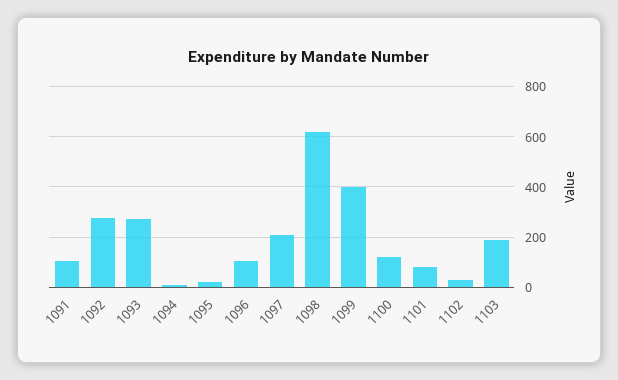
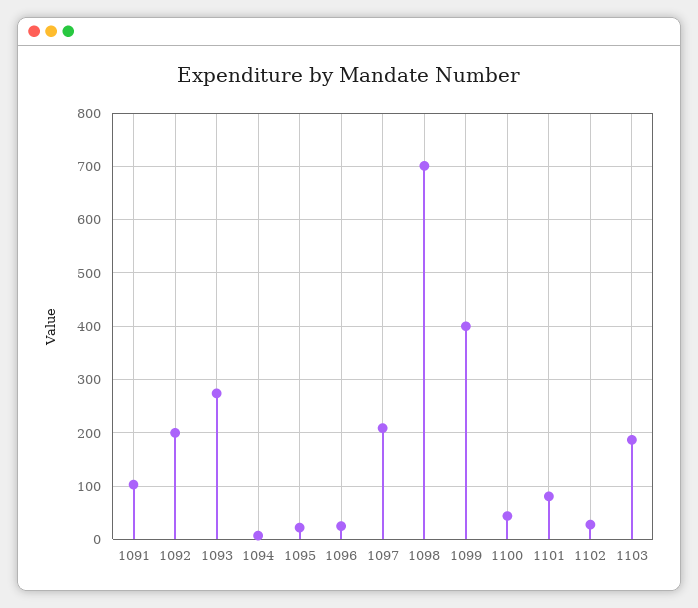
1092: 275 -> 200
1096: 100 -> 20
1098: 625 -> 700
1100: 125 -> 40

